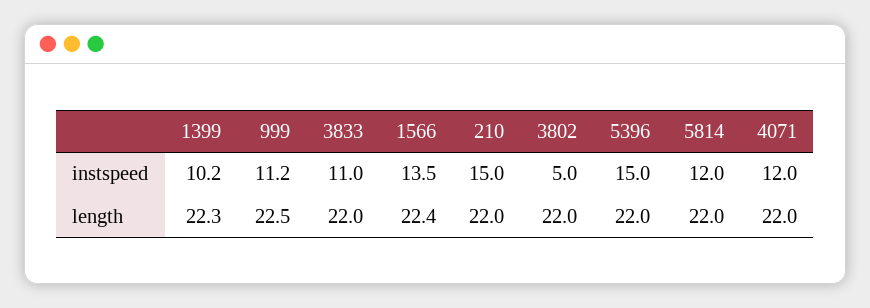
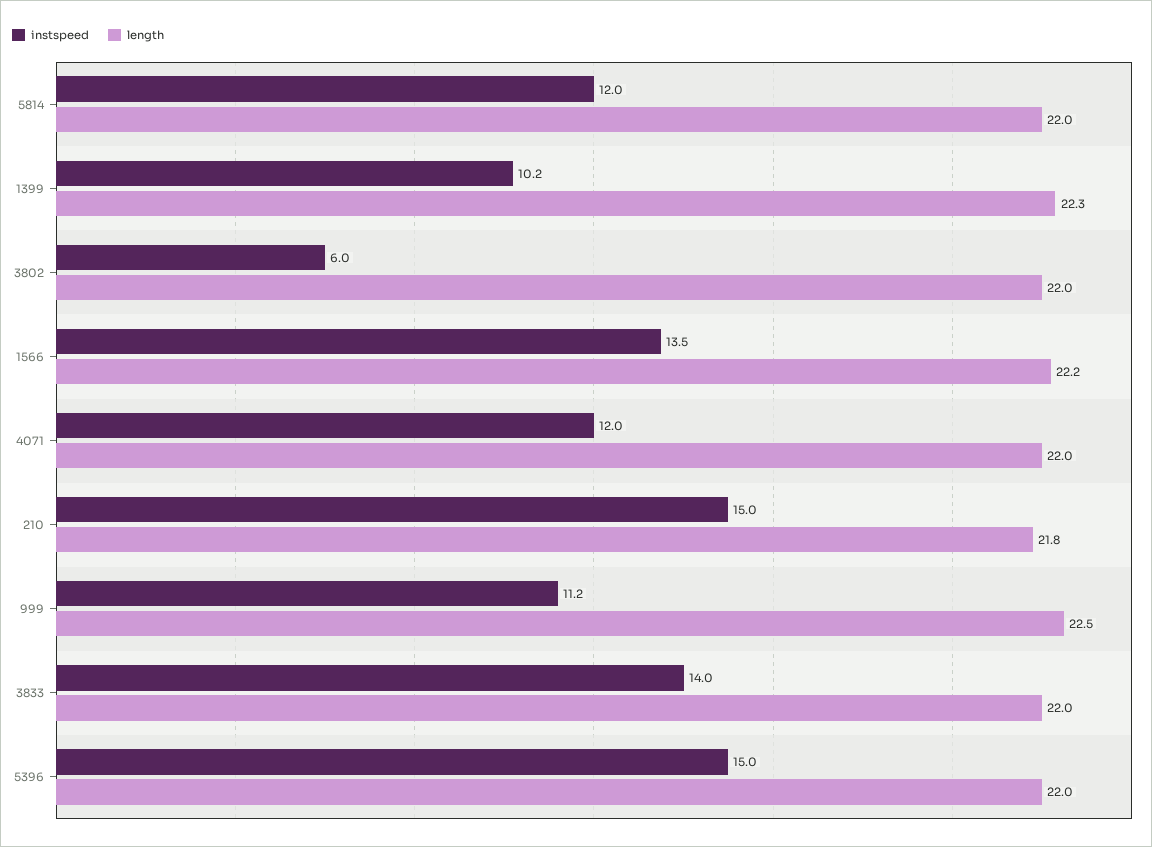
instspeed, 3833: 11 -> 14
instspeed, 3802: 5 -> 6
length, 1566: 22.4 -> 22.2
length, 210: 22 -> 21.8

